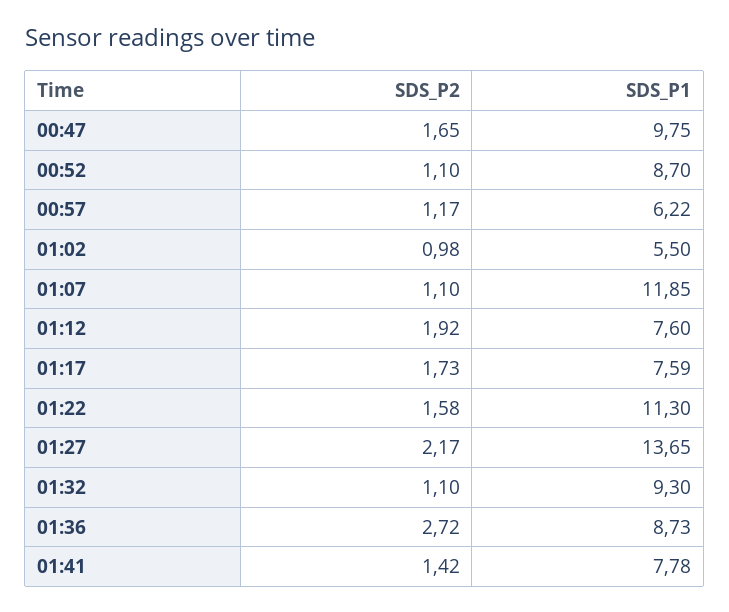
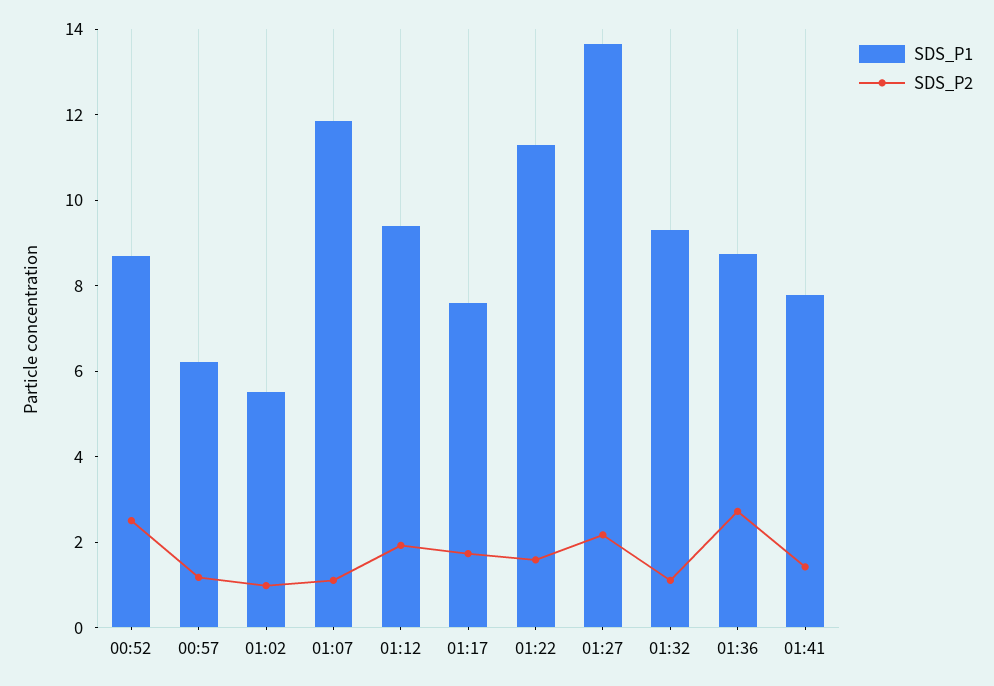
SDS_P2, 00:47: 1.65 -> none
SDS_P1, 00:47: 9.75 -> none
SDS_P2, 00:52: 1.1 -> 2.5
SDS_P1, 01:12: 7.6 -> 9.5

